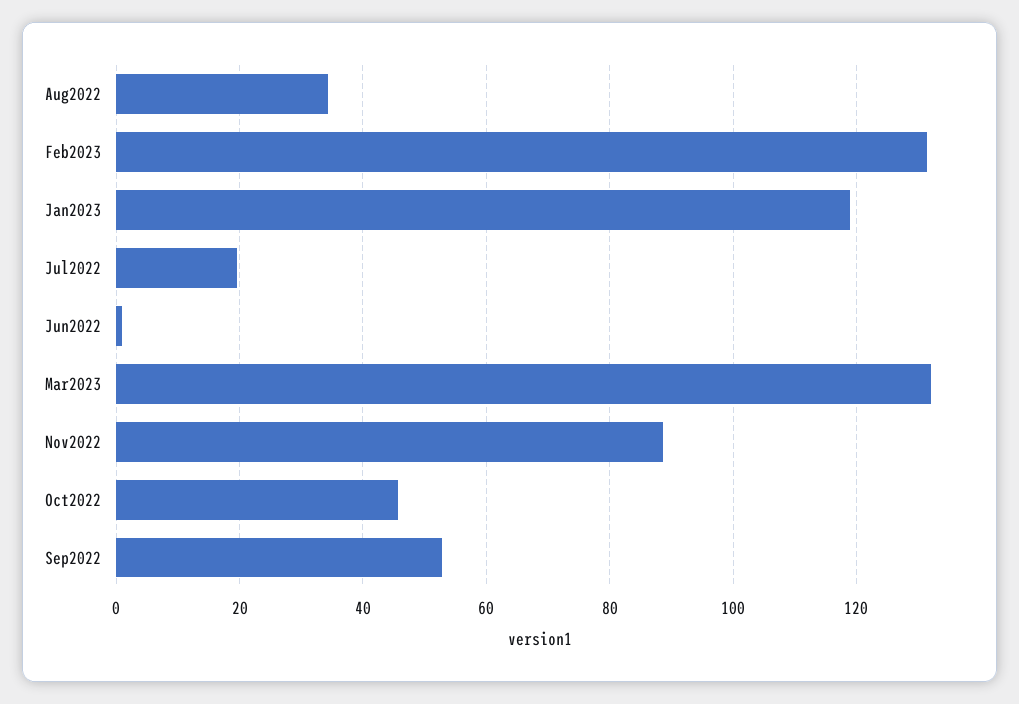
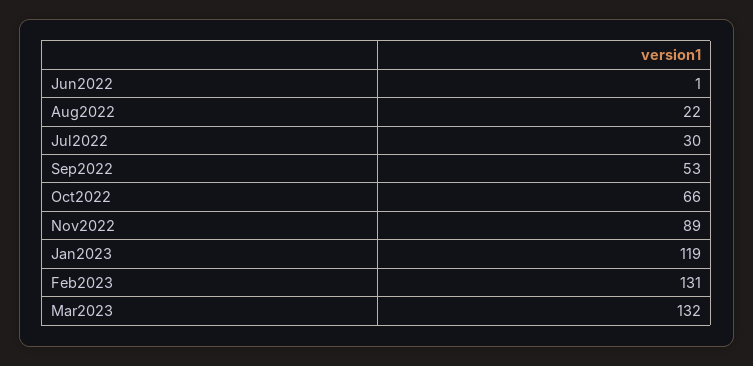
Aug2022: 34 -> 22
Jul2022: 20 -> 30
Oct2022: 46 -> 66

